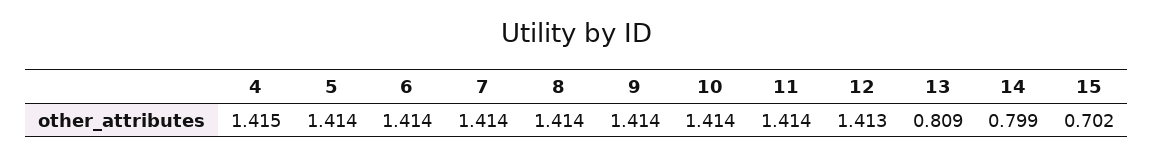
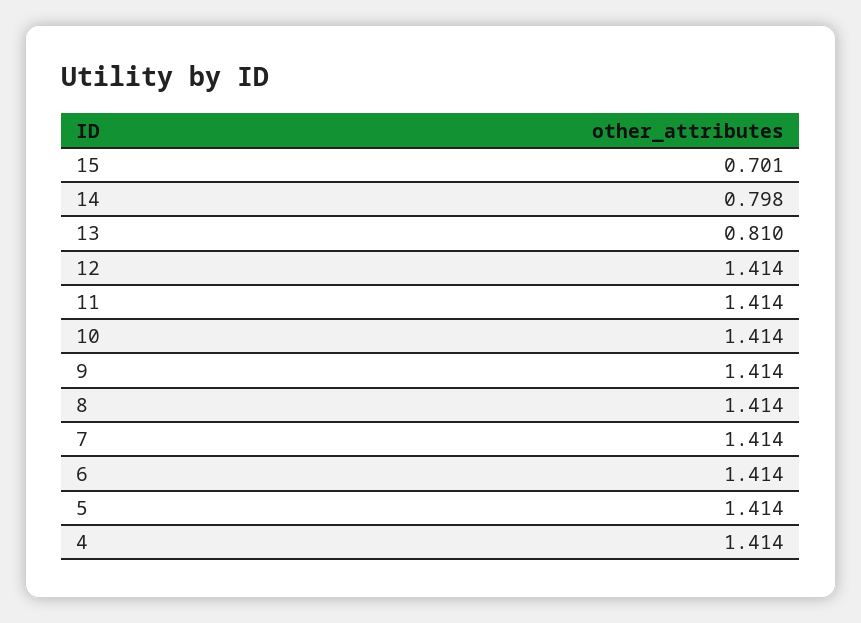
4: 1.415 -> 1.414
12: 1.413 -> 1.414
13: 0.809 -> 0.81
14: 0.799 -> 0.798
15: 0.702 -> 0.701

